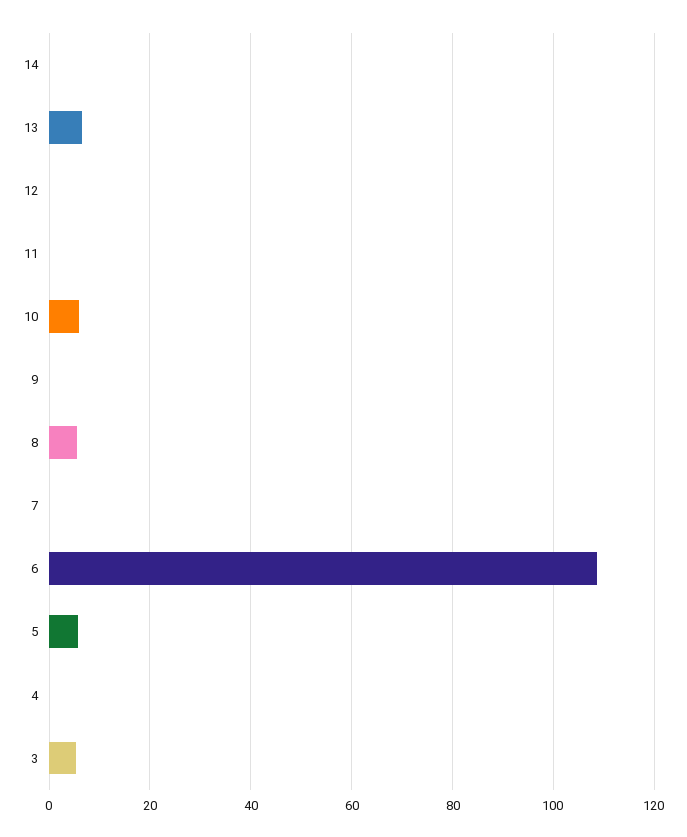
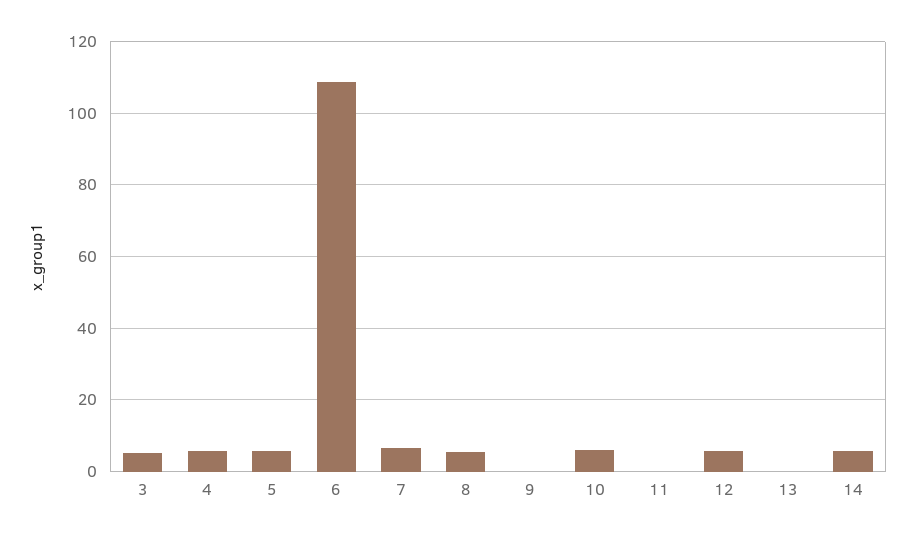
14: 0 -> 6
13: 6 -> 0
12: 0 -> 6
7: 0 -> 6
4: 0 -> 6

